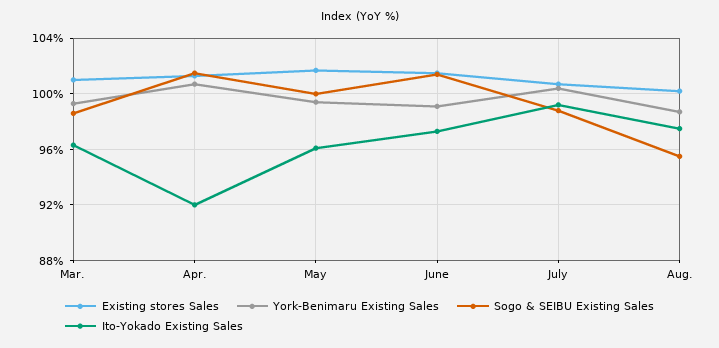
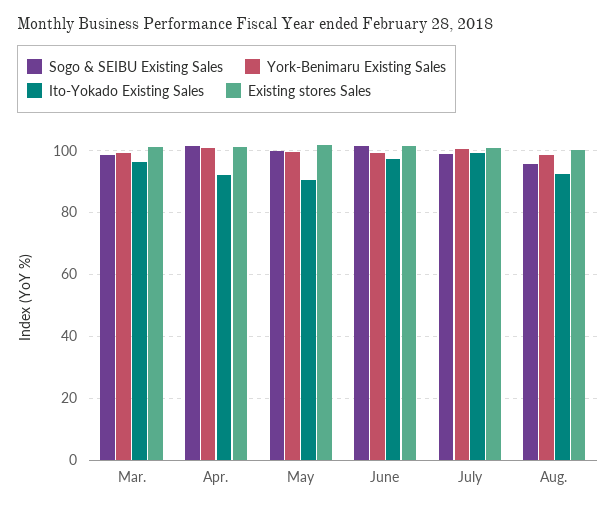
Ito-Yokado Existing Sales, May: 96 -> 90
Ito-Yokado Existing Sales, Aug.: 97.5 -> 92

